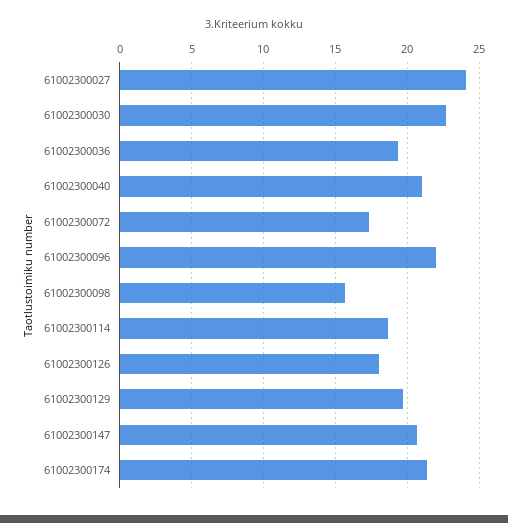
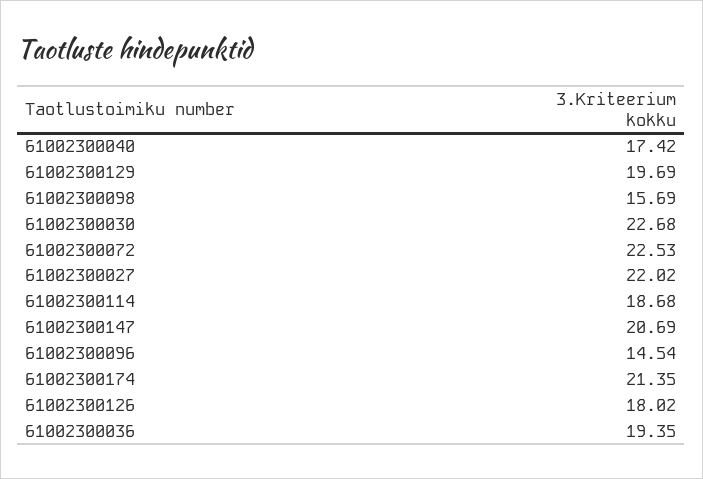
61002300027: 24 -> 22.02
61002300040: 21 -> 17.42
61002300072: 17.5 -> 22.53
61002300096: 22 -> 14.54

